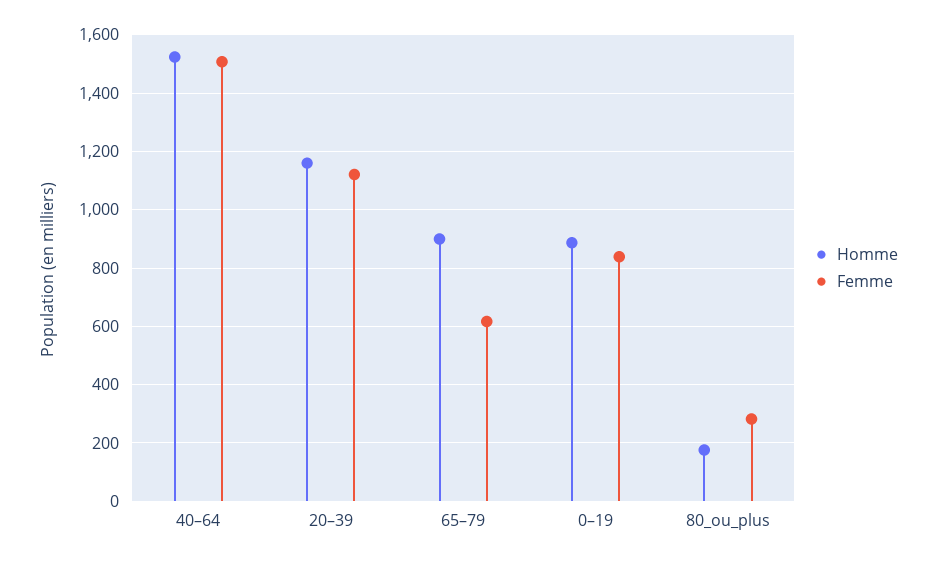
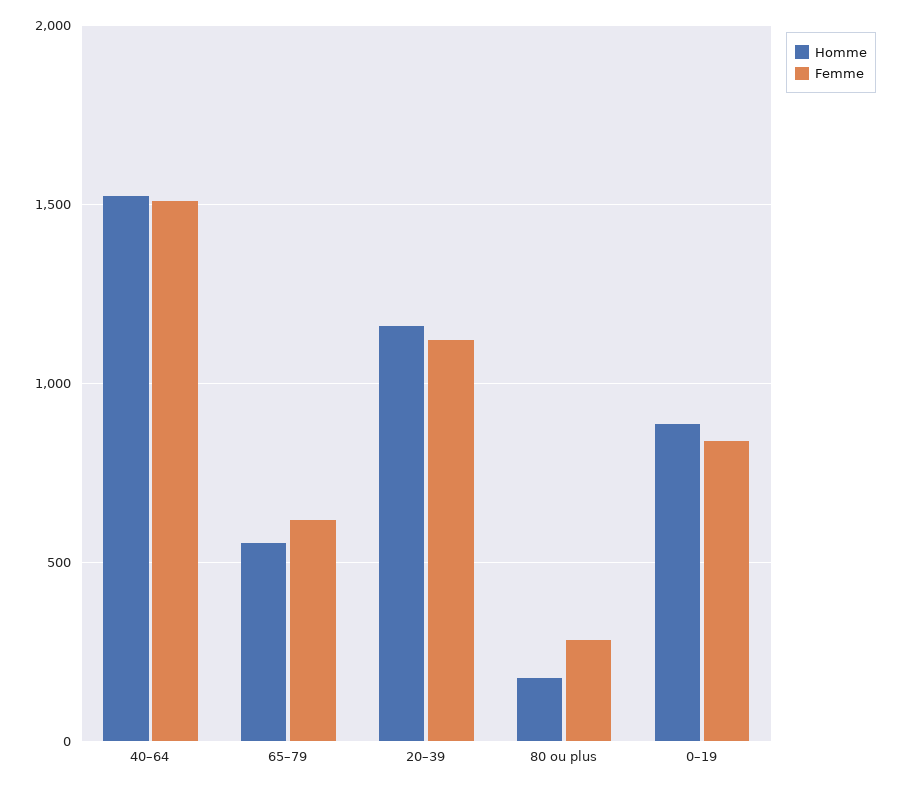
Homme, 65–79: 900 -> 550

